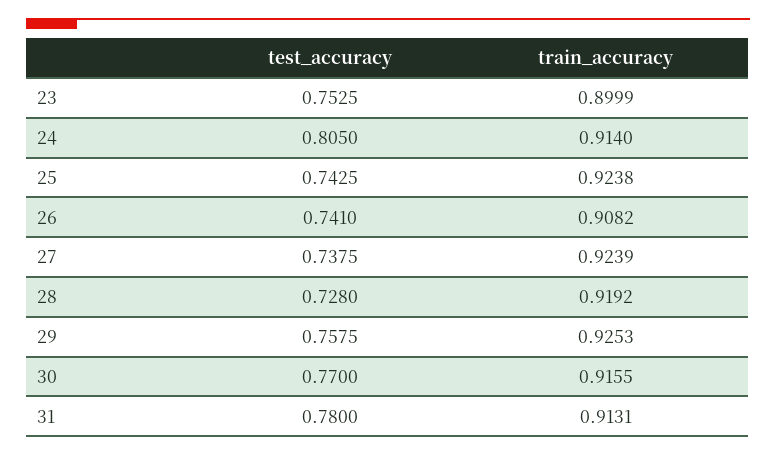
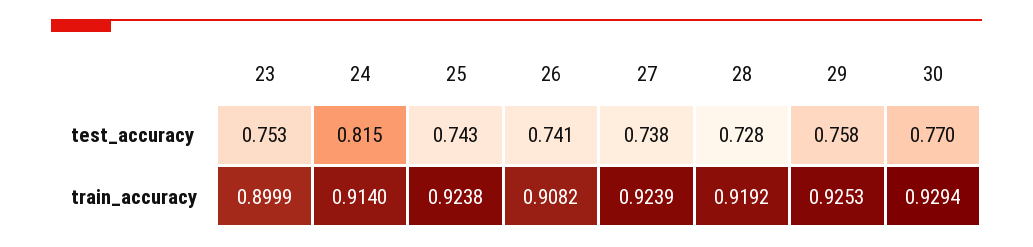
test_accuracy, 24: 0.805 -> 0.815
train_accuracy, 30: 0.9155 -> 0.9294
test_accuracy, 31: 0.78 -> none
train_accuracy, 31: 0.9131 -> none

